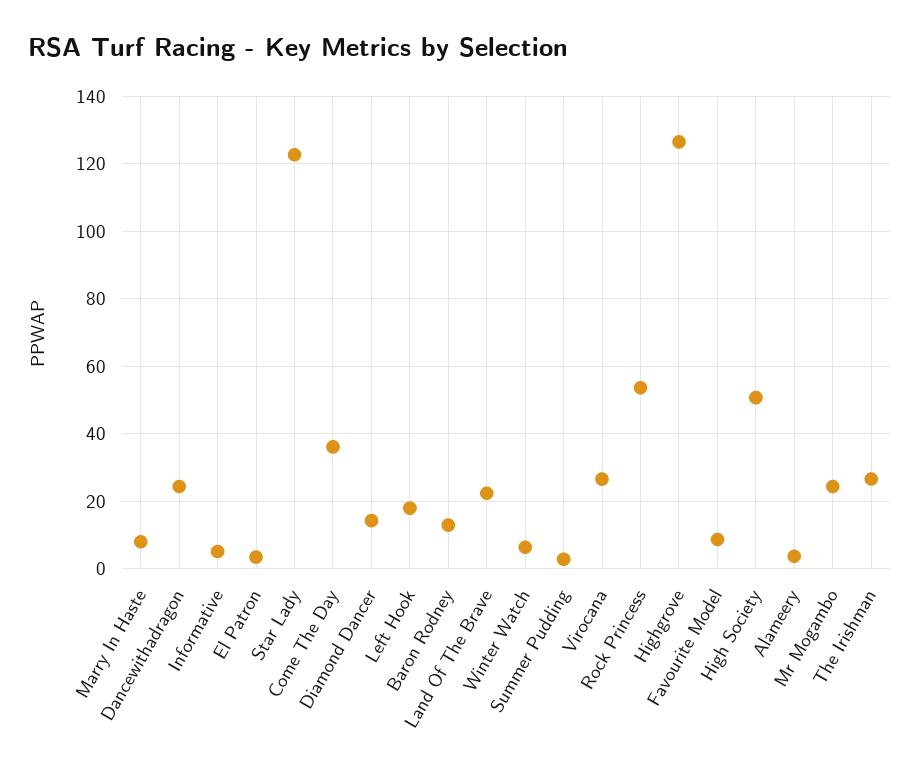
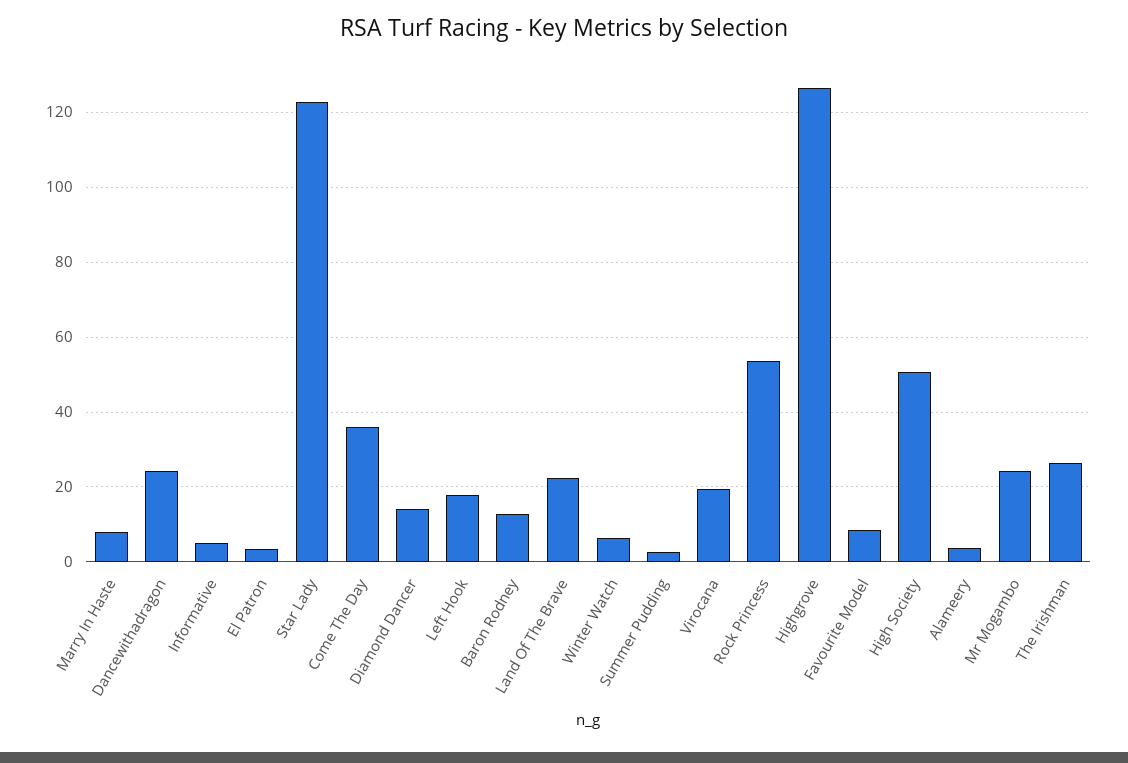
Virocana: 26 -> 20

